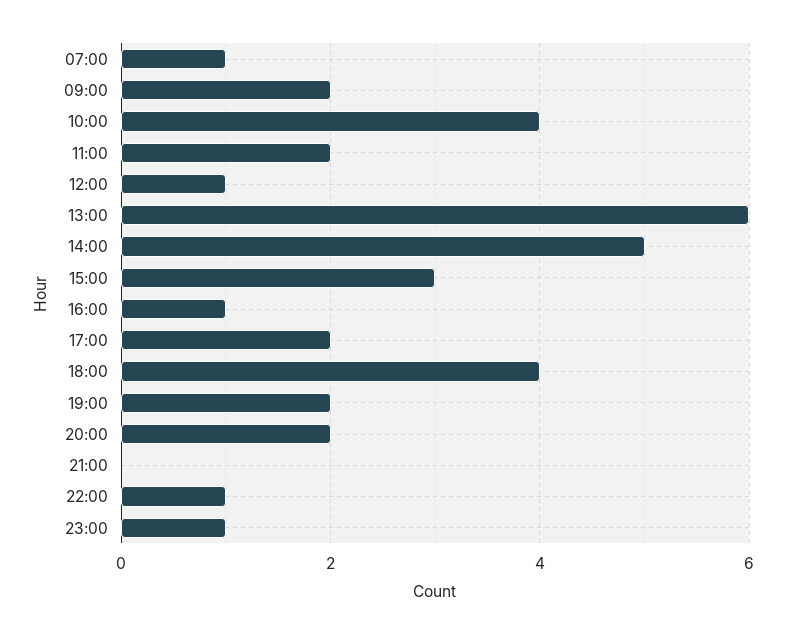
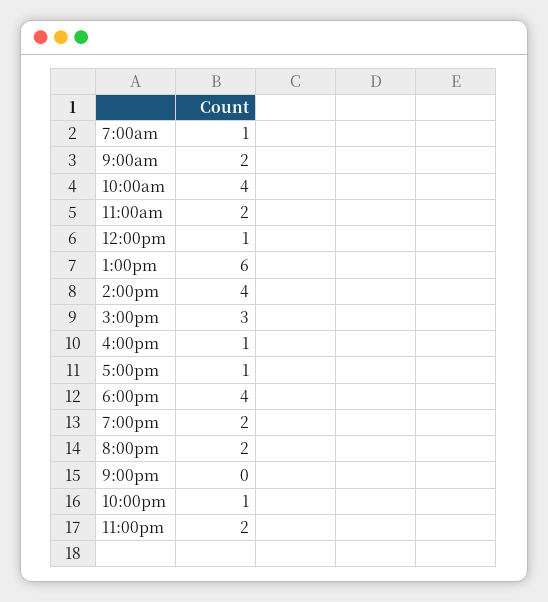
14:00: 5 -> 4
17:00: 2 -> 1
23:00: 1 -> 2

